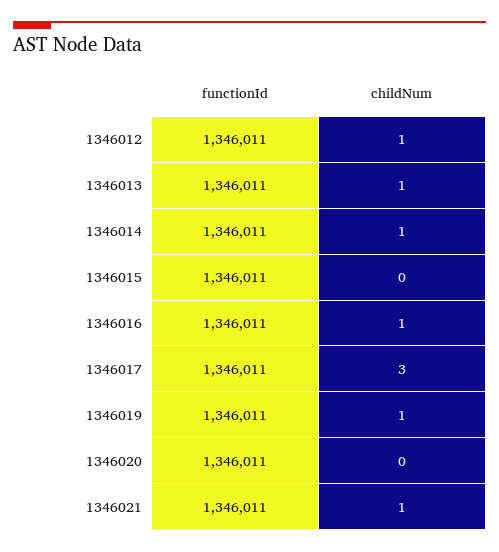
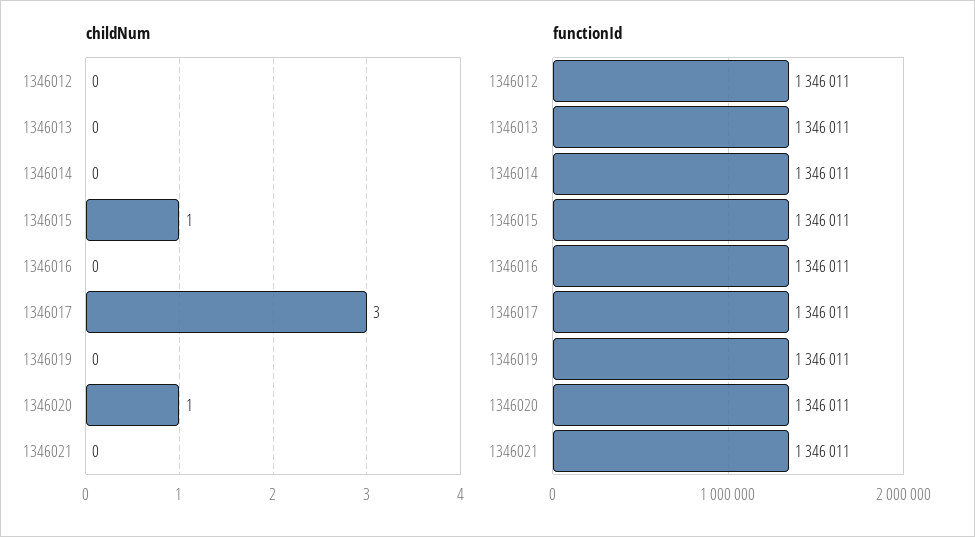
childNum, 1346012: 1 -> 0
childNum, 1346013: 1 -> 0
childNum, 1346014: 1 -> 0
childNum, 1346015: 0 -> 1
childNum, 1346016: 1 -> 0
childNum, 1346019: 1 -> 0
childNum, 1346020: 0 -> 1
childNum, 1346021: 1 -> 0

